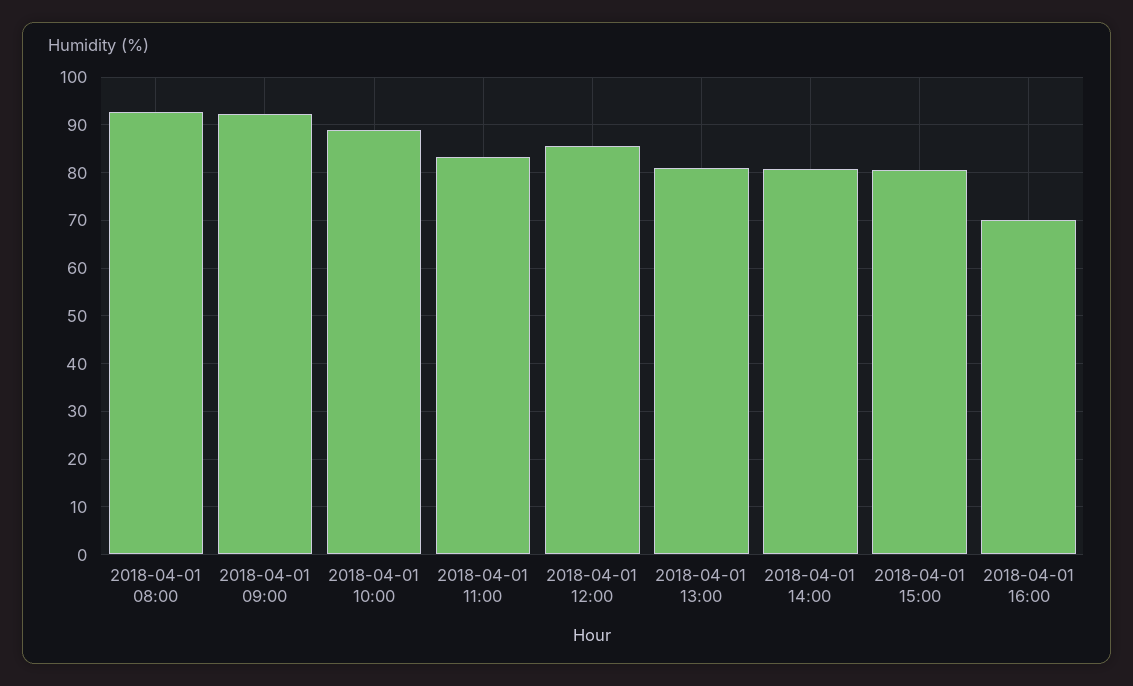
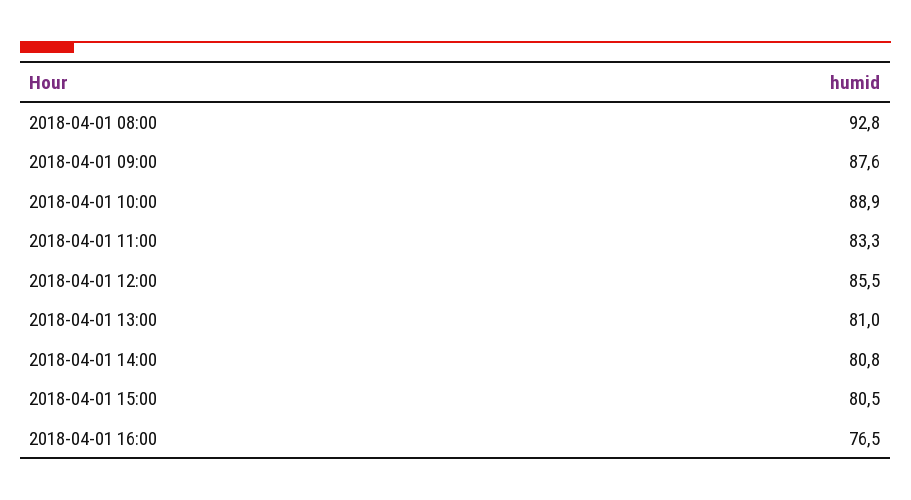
2018-04-01 09:00: 92 -> 87.6
2018-04-01 16:00: 70 -> 76.5

